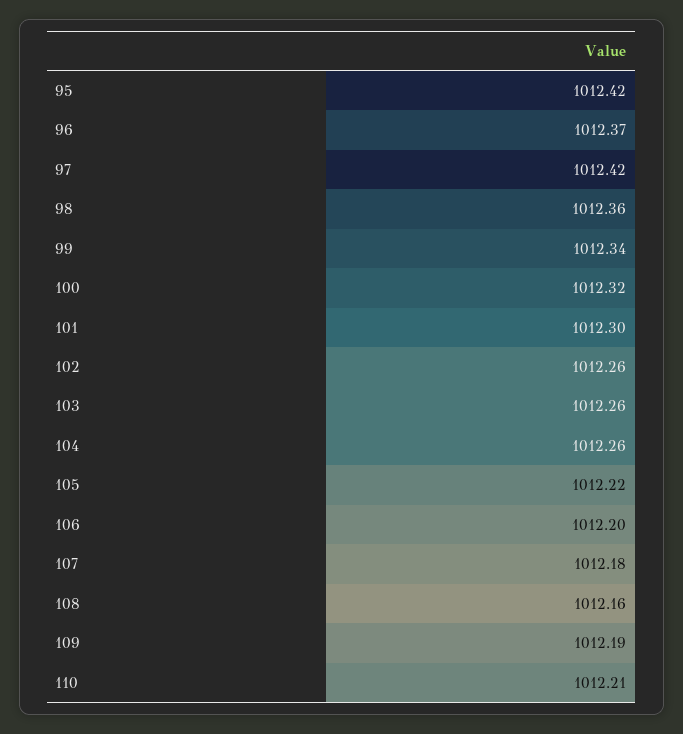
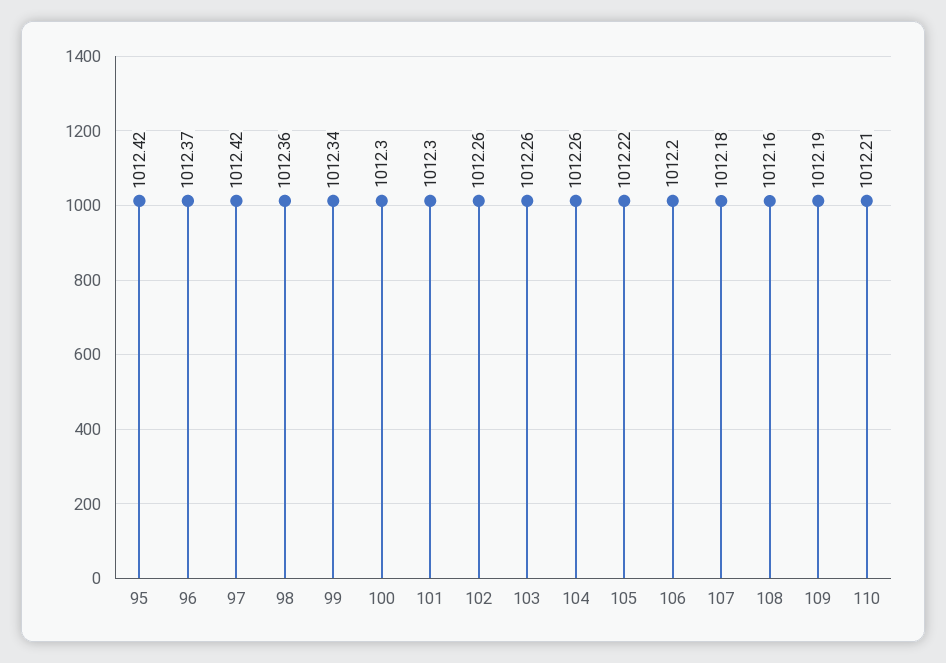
100: 1012.32 -> 1012.3

